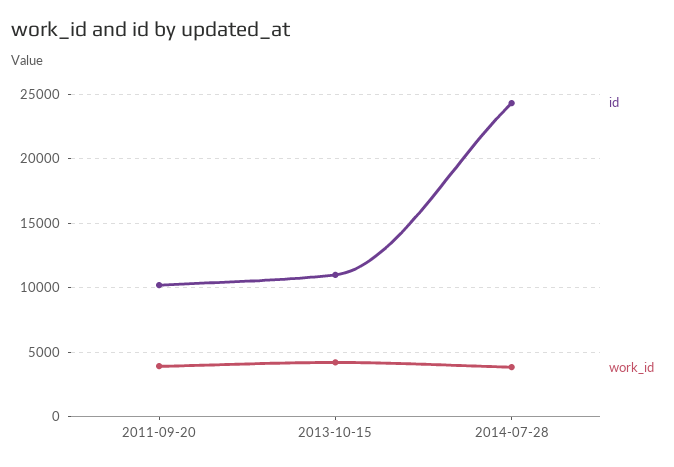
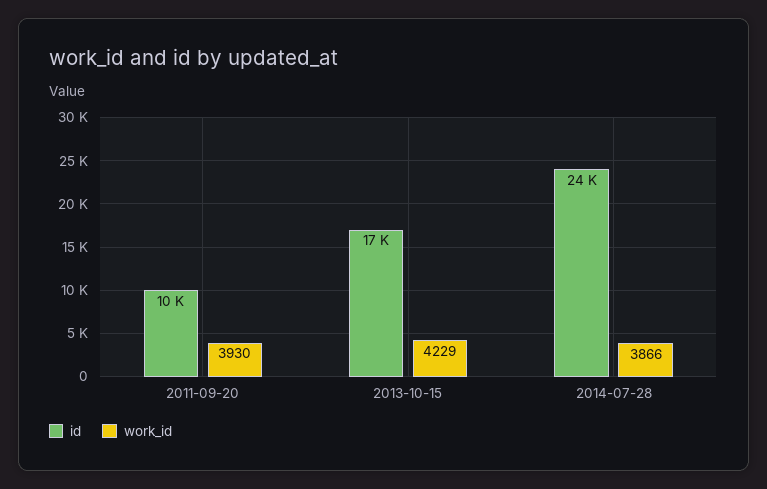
id, 2013-10-15: 11000 -> 17000

